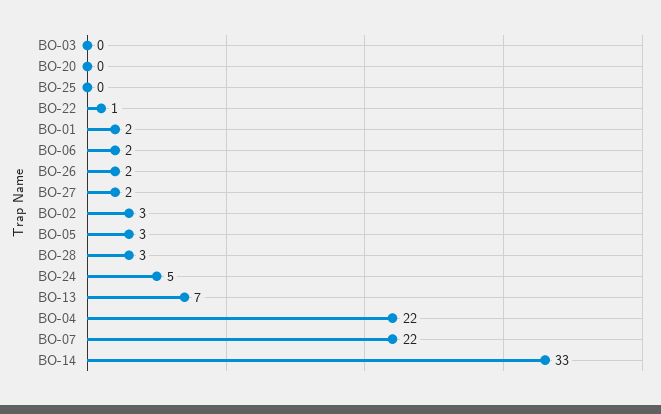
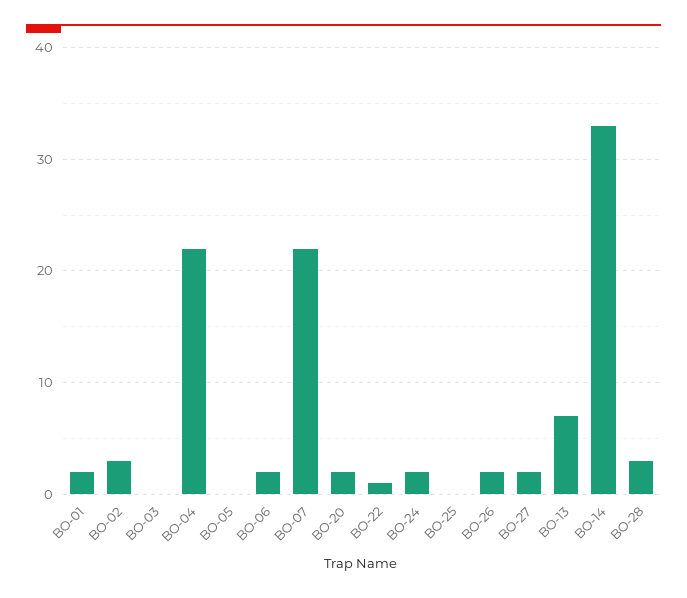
BO-20: 0 -> 2
BO-05: 3 -> 0
BO-24: 5 -> 2

